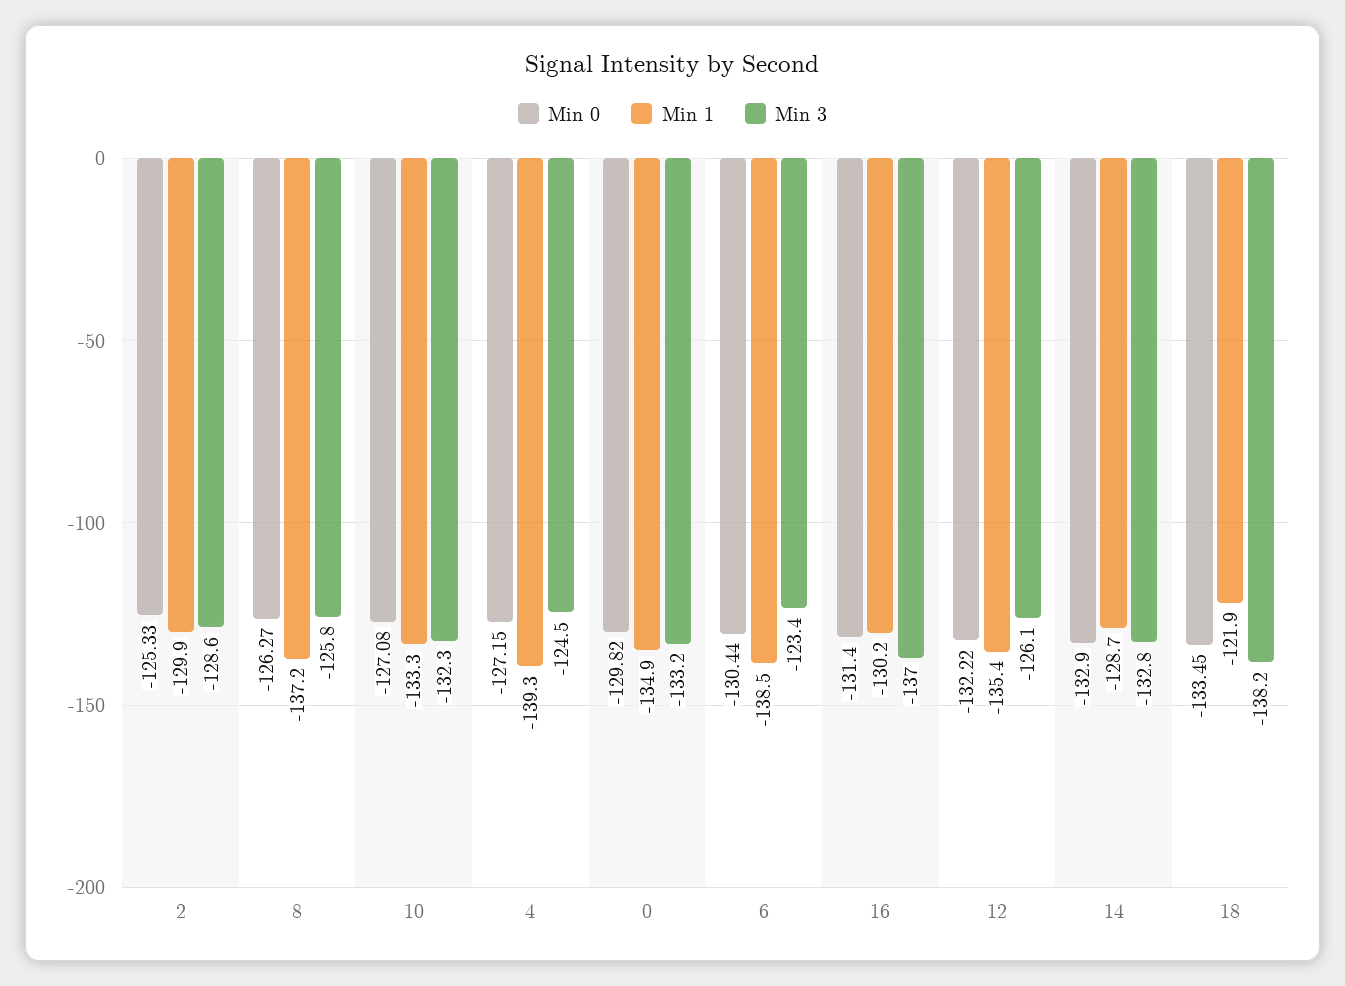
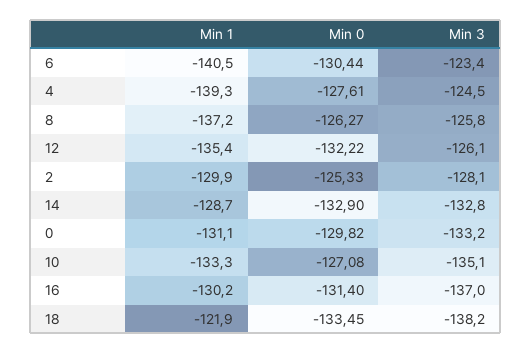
Min 3, 2: -128.6 -> -128.1
Min 3, 10: -132.3 -> -135.1
Min 0, 4: -127.15 -> -127.61
Min 1, 0: -134.9 -> -131.1
Min 1, 6: -138.5 -> -140.5

